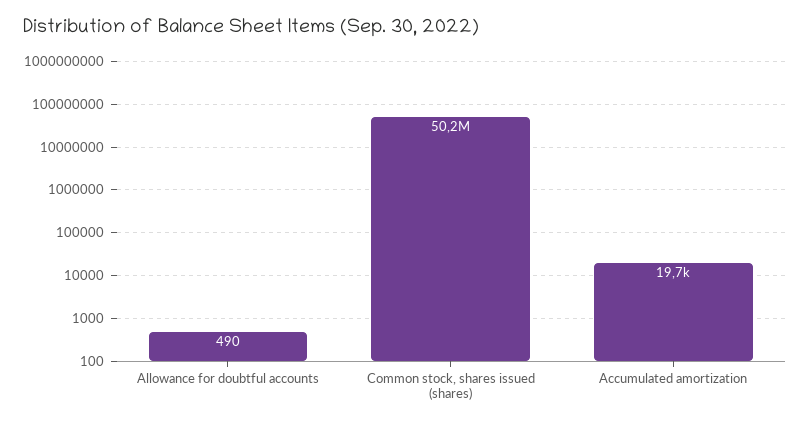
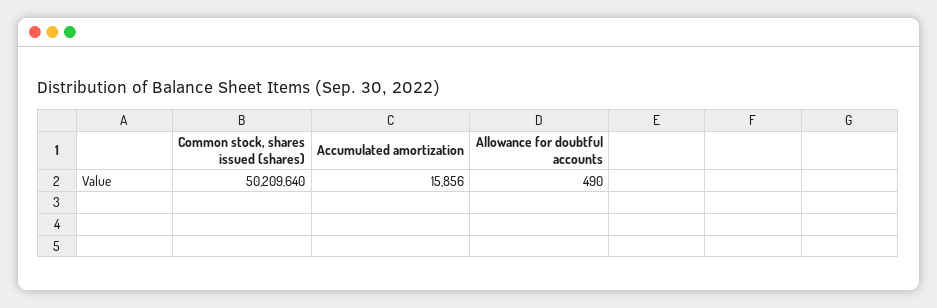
Accumulated amortization: 19700 -> 15856

